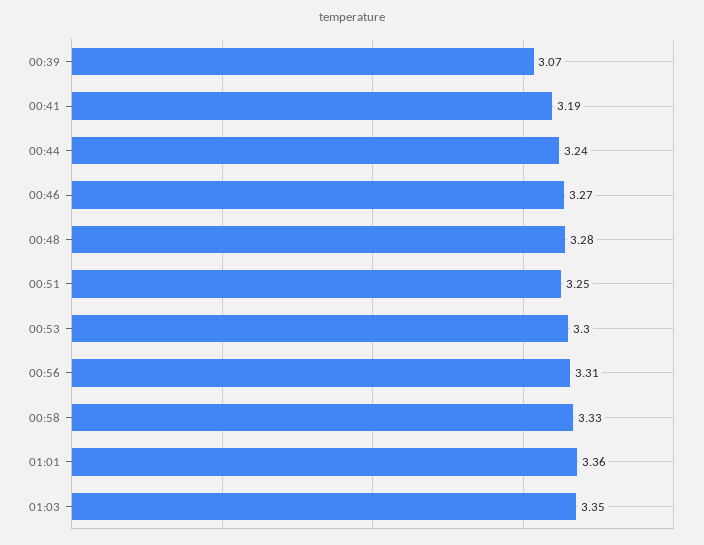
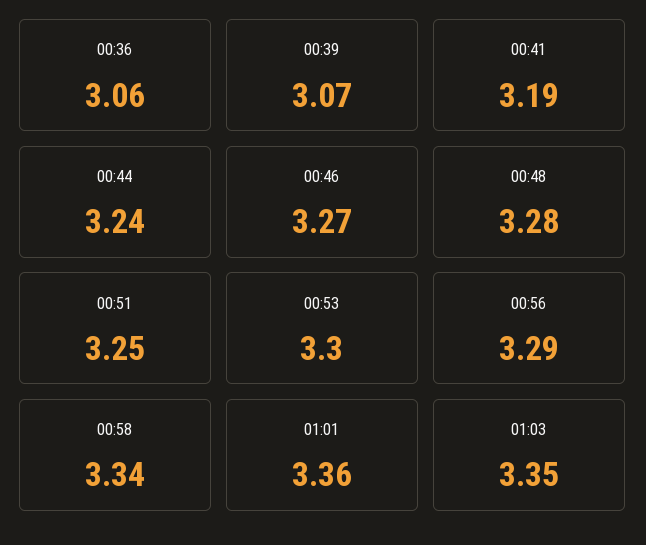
00:56: 3.31 -> 3.29
00:58: 3.33 -> 3.34
00:36: none -> 3.06

